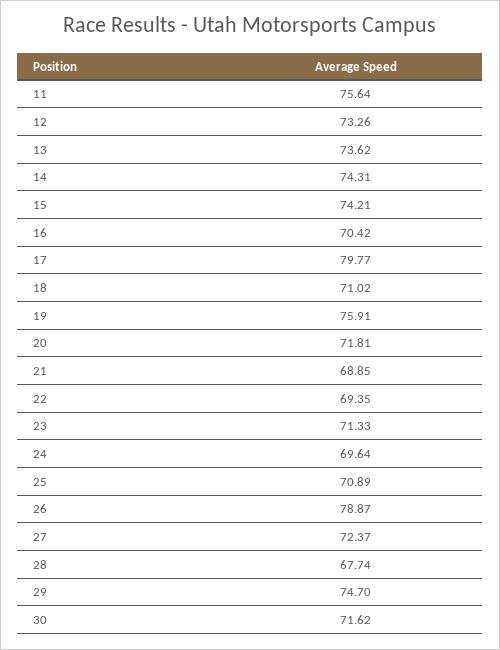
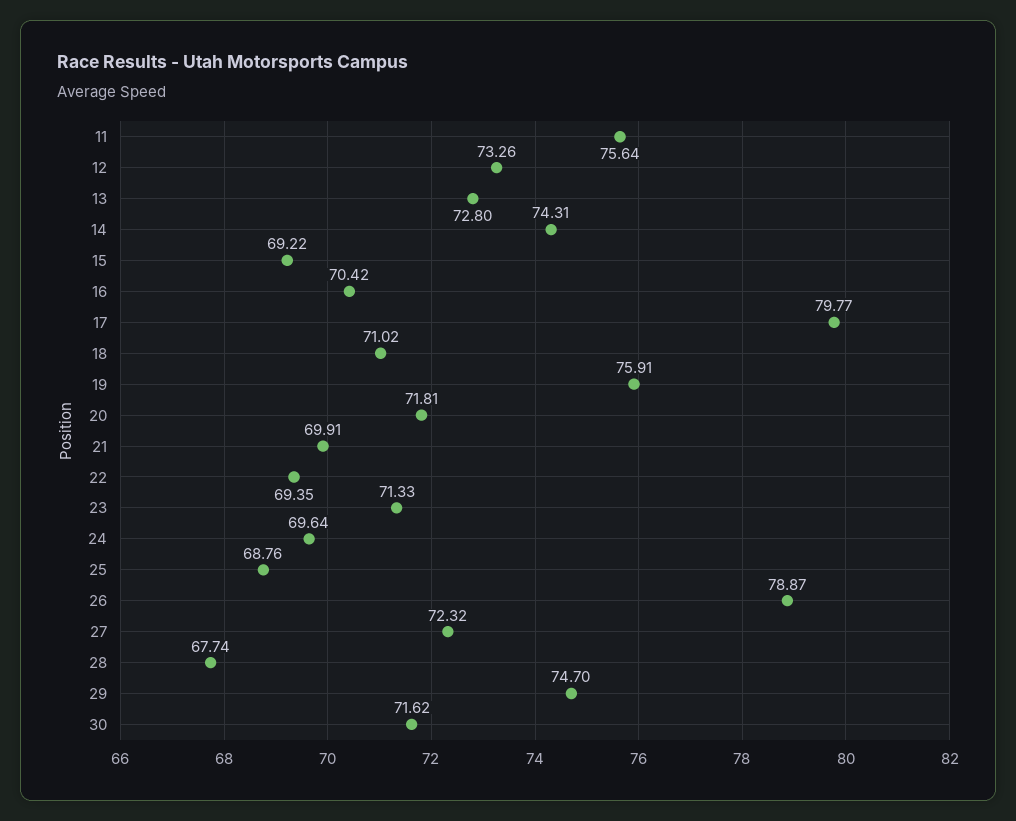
13: 73.62 -> 72.8
15: 74.21 -> 69.22
21: 68.85 -> 69.91
25: 70.89 -> 68.76
27: 72.37 -> 72.32

